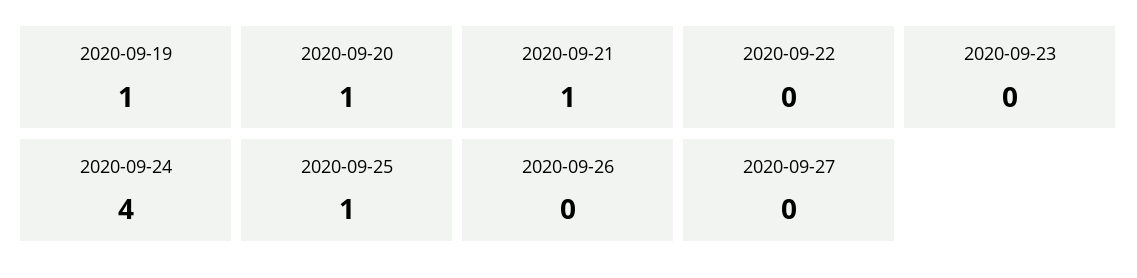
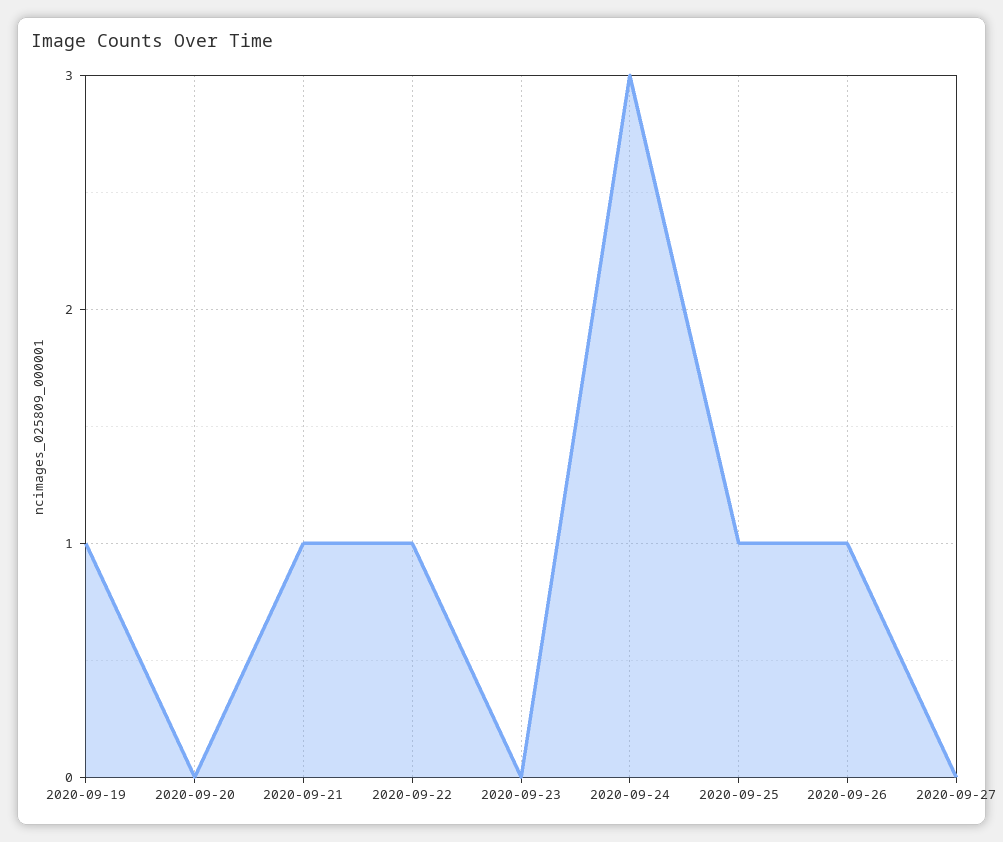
2020-09-20: 1 -> 0
2020-09-22: 0 -> 1
2020-09-24: 4 -> 3
2020-09-26: 0 -> 1

